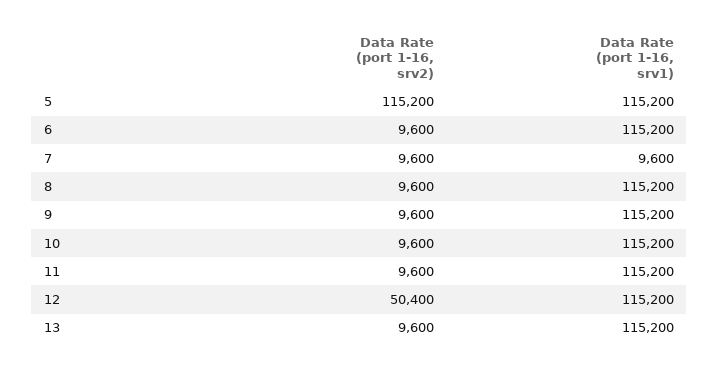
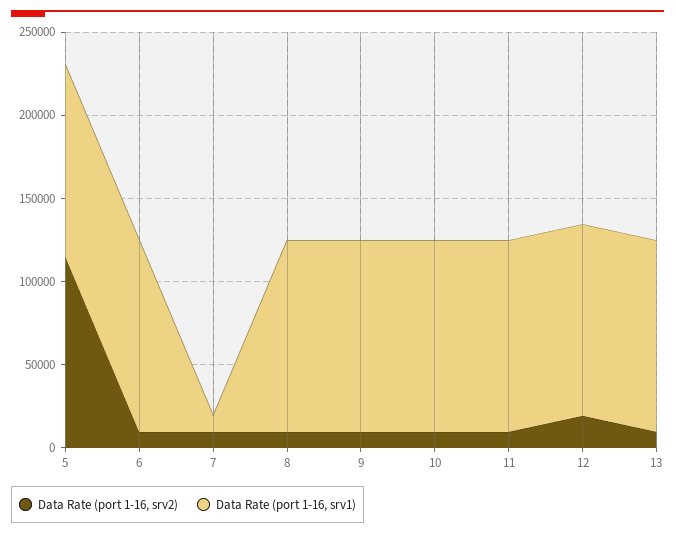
Data Rate (port 1-16, srv2), 12: 50400 -> 20000

